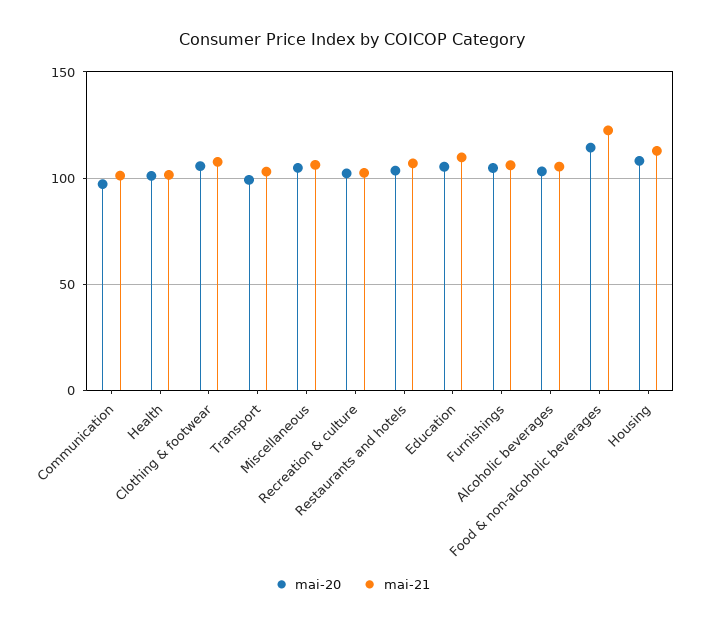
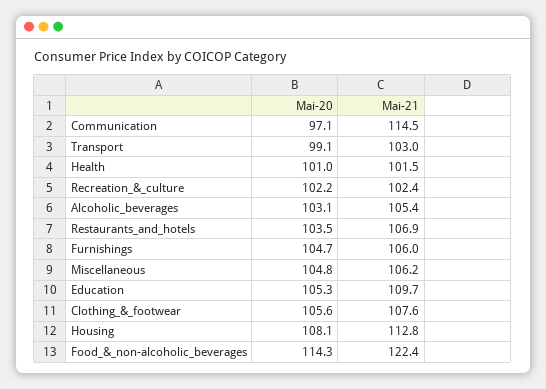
mai-21, Communication: 100 -> 114.5

